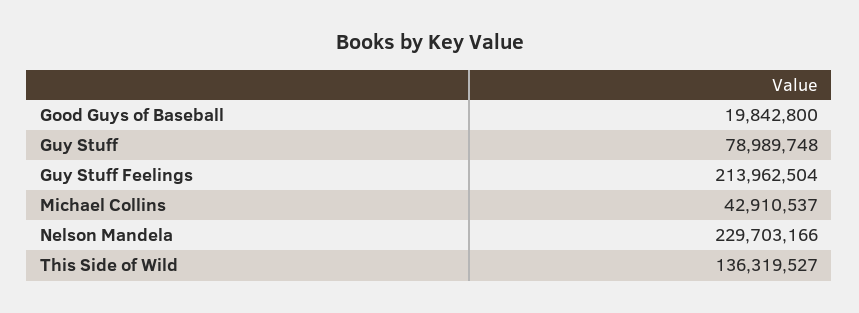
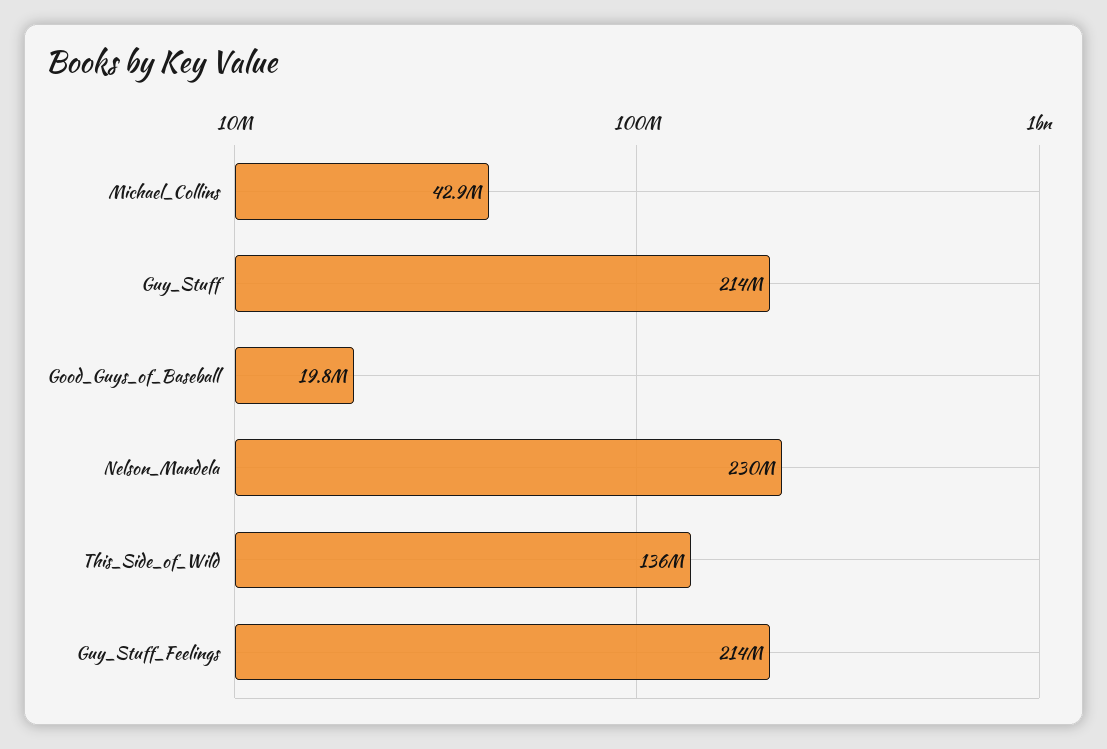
Guy Stuff: 78989748 -> 214000000

